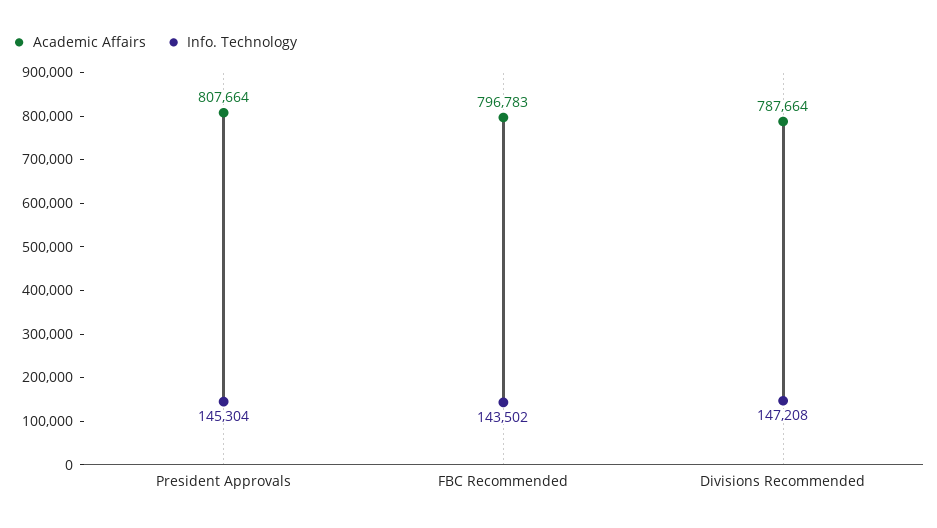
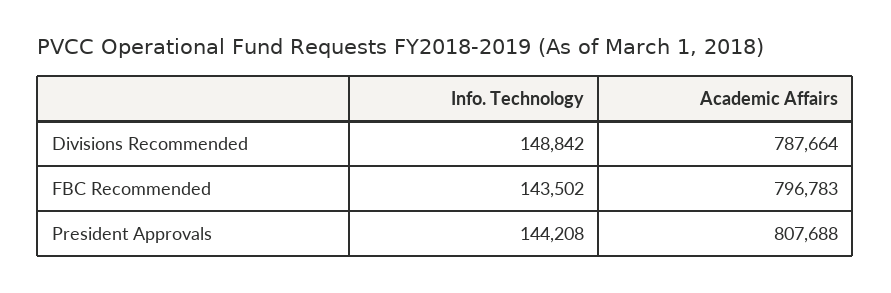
Academic Affairs, President Approvals: 807664 -> 807688
Info. Technology, President Approvals: 145304 -> 144208
Info. Technology, Divisions Recommended: 147208 -> 148842

